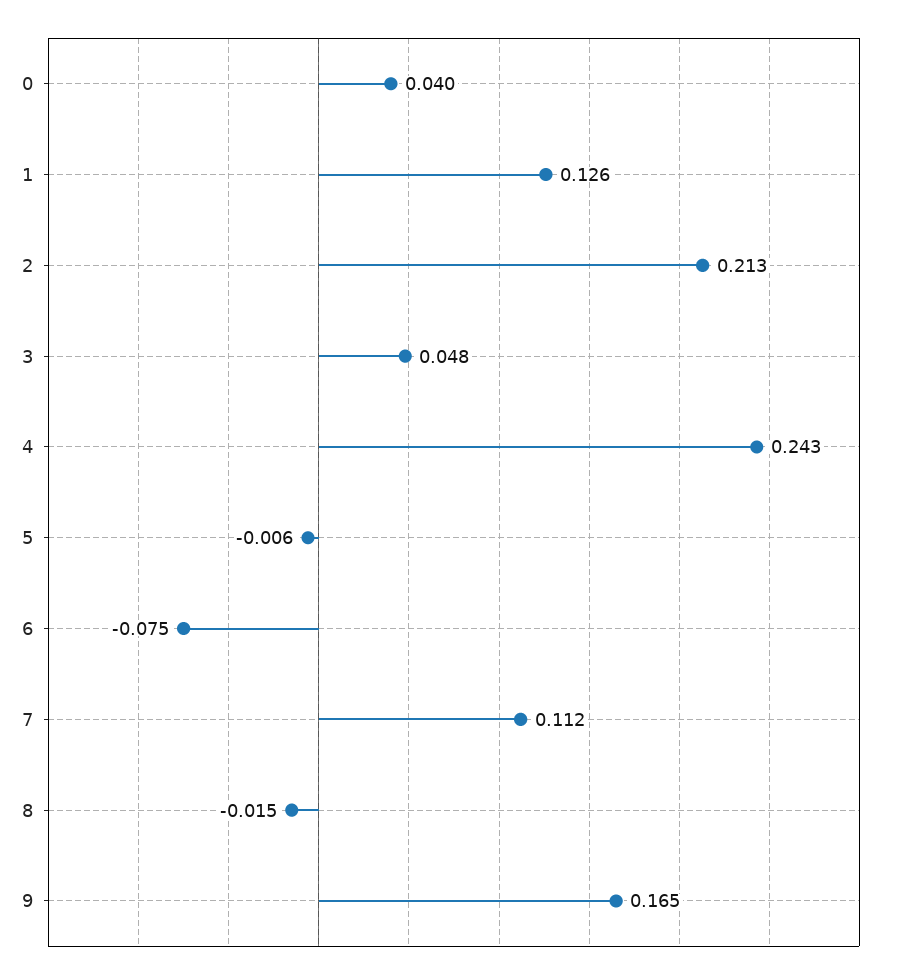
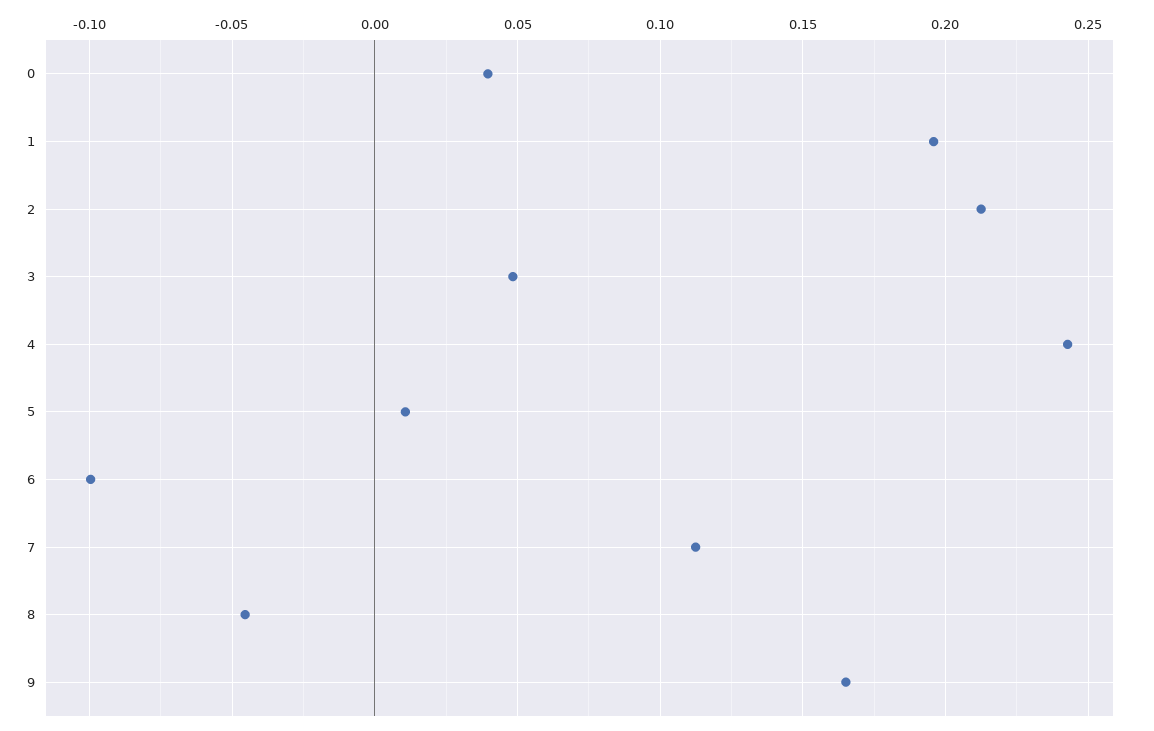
1: 0.126 -> 0.195
5: -0.006 -> 0.01
6: -0.075 -> -0.1
8: -0.015 -> -0.045

